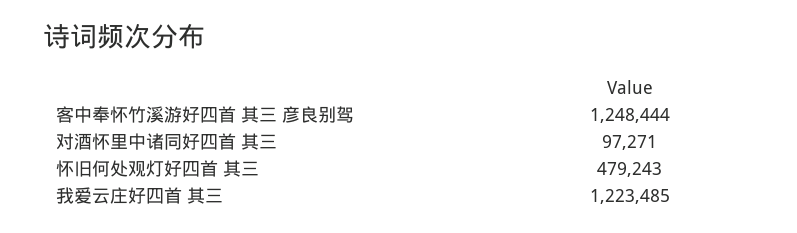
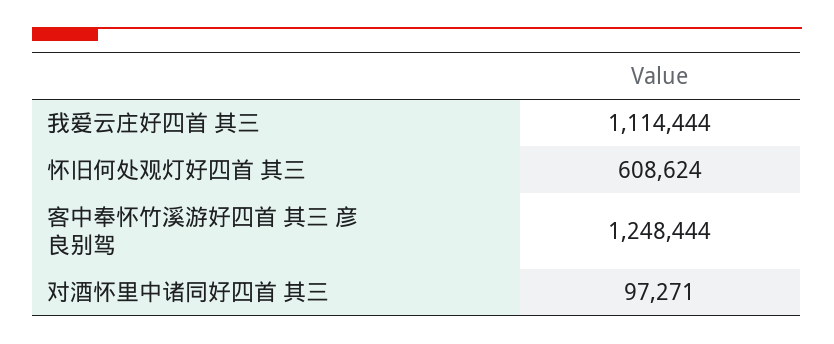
怀旧何处观灯好四首 其三: 479243 -> 608624
我爱云庄好四首 其三: 1223485 -> 1114444

